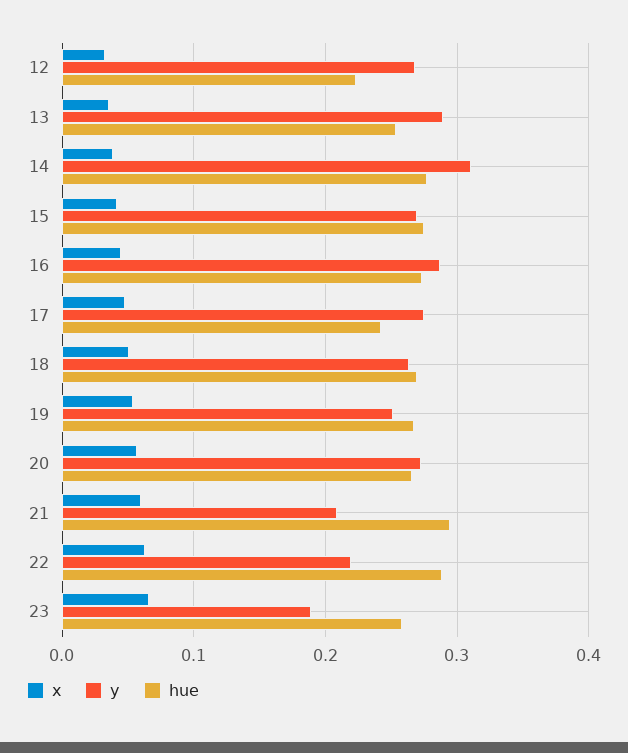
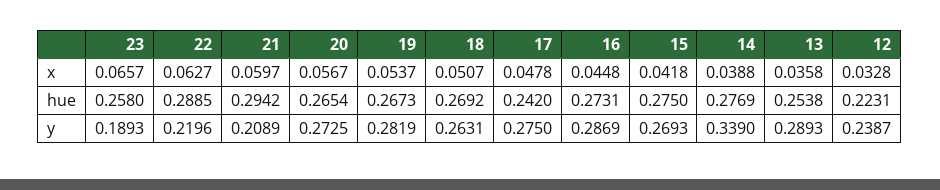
y, 12: 0.27 -> 0.2387
y, 14: 0.31 -> 0.339
y, 19: 0.25 -> 0.2819

